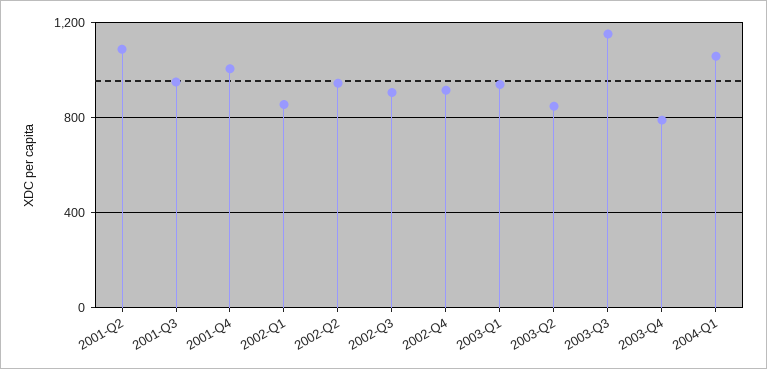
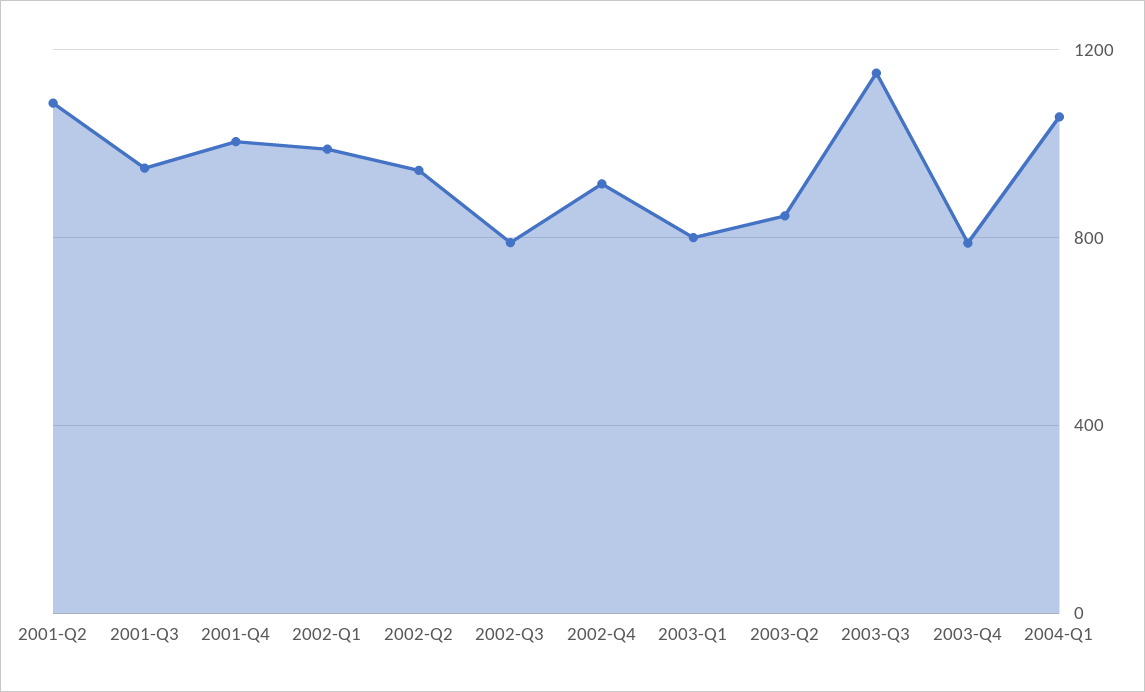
2002-Q1: 850 -> 1000
2002-Q3: 900 -> 800
2003-Q1: 950 -> 800

